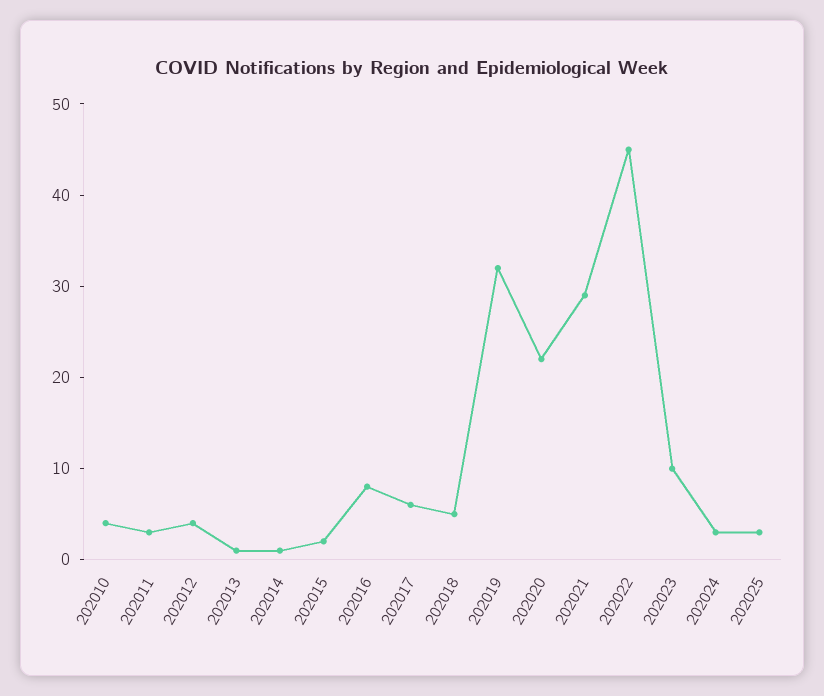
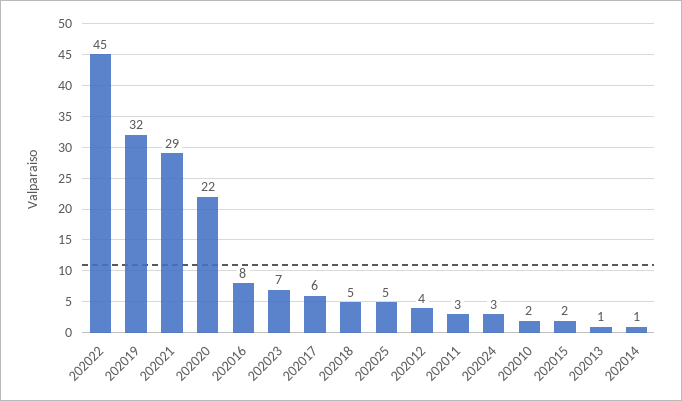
202010: 4 -> 2
202023: 10 -> 7
202025: 3 -> 5

